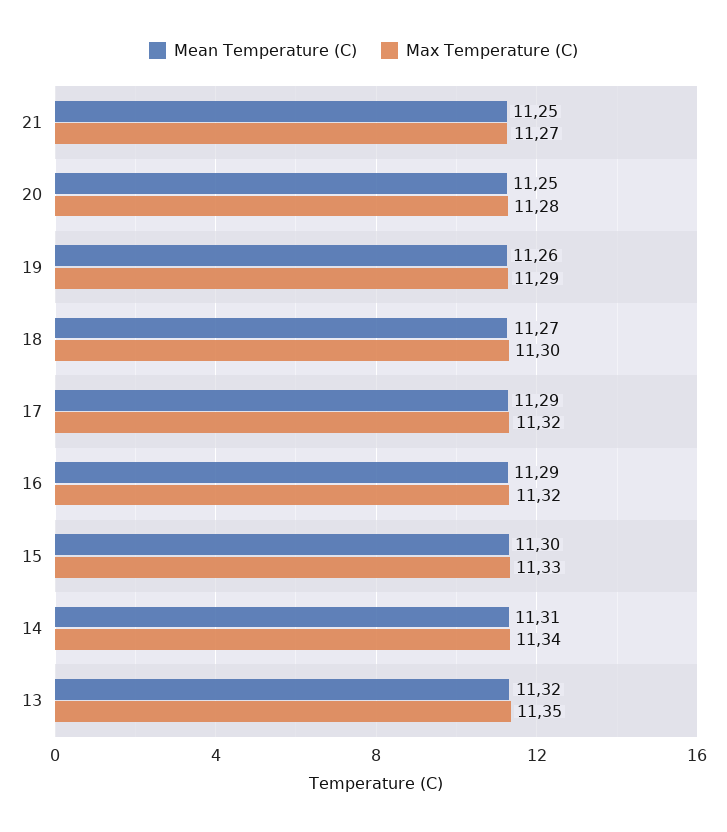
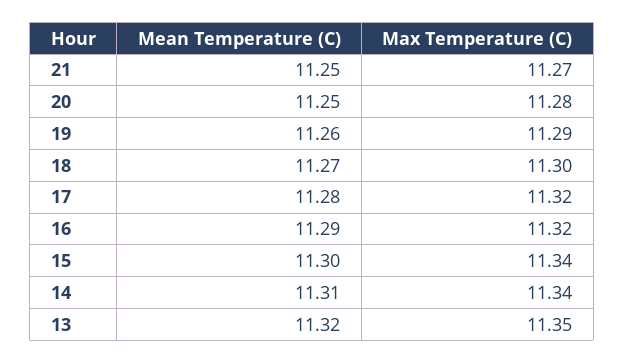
Mean Temperature (C), 17: 11.29 -> 11.28
Max Temperature (C), 15: 11.33 -> 11.34

